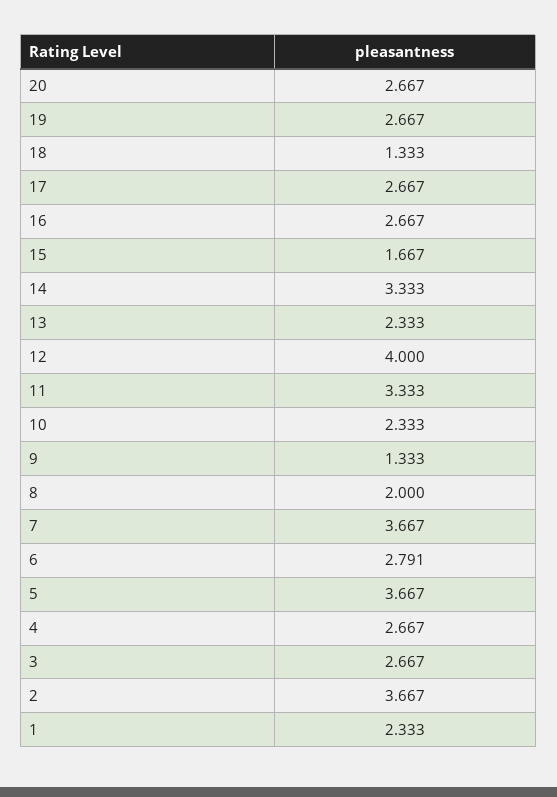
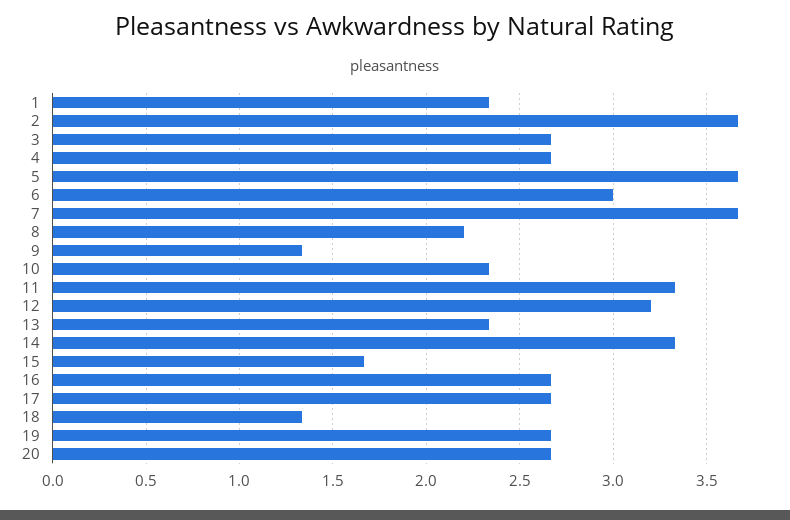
12: 4 -> 3.2
8: 2 -> 2.2
6: 2.791 -> 3

